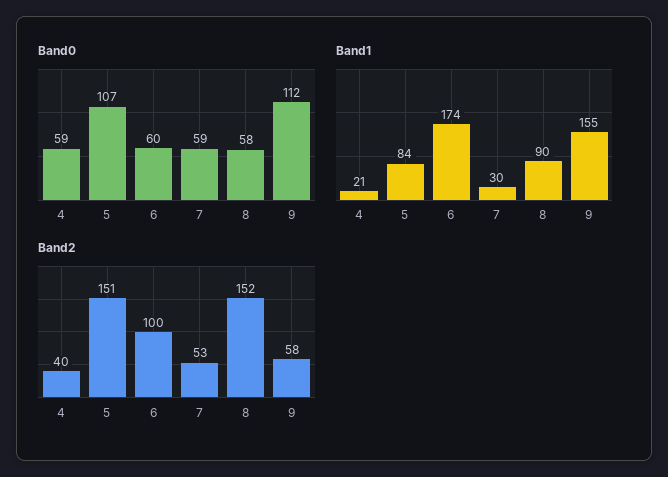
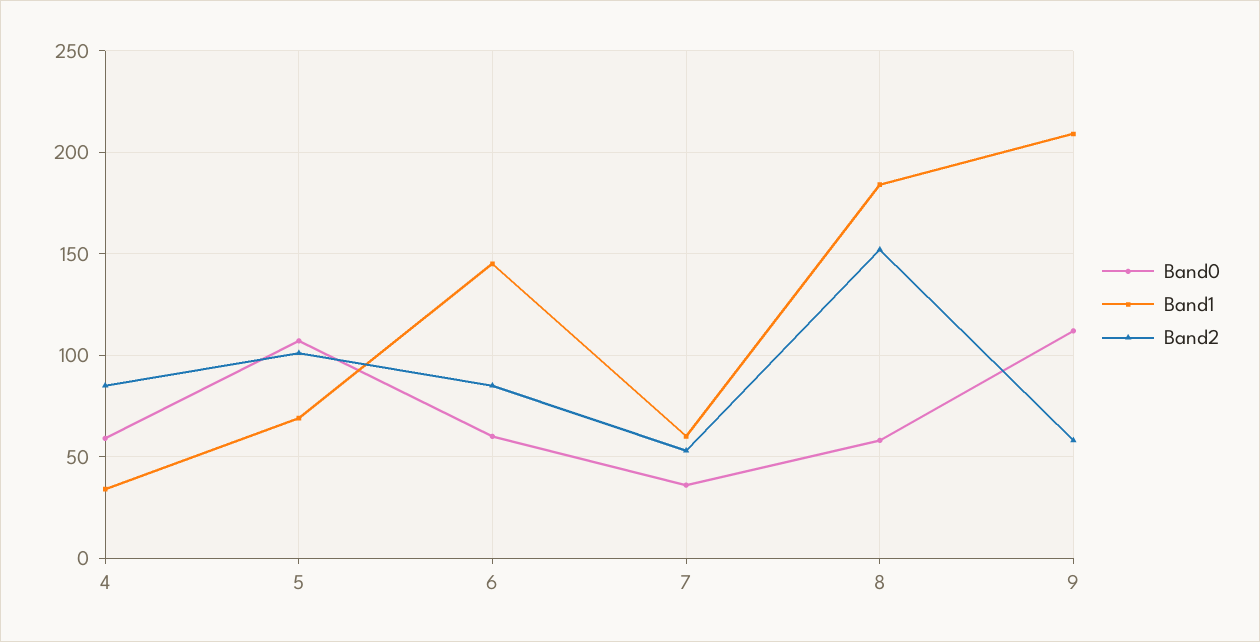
Band0, 7: 59 -> 35
Band1, 4: 21 -> 35
Band1, 5: 84 -> 70
Band1, 6: 174 -> 145
Band1, 7: 30 -> 60
Band1, 8: 90 -> 185
Band1, 9: 155 -> 210
Band2, 4: 40 -> 85
Band2, 5: 151 -> 100
Band2, 6: 100 -> 85

